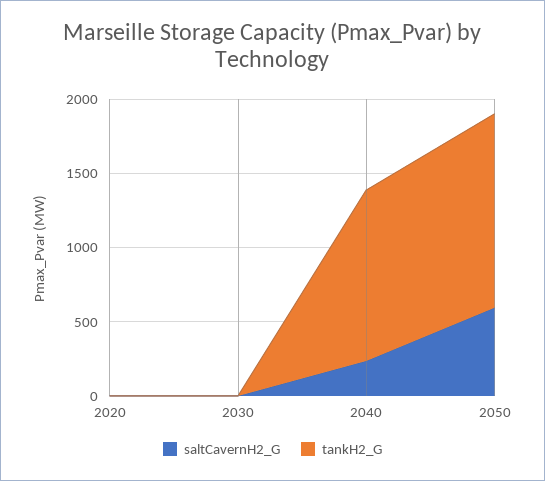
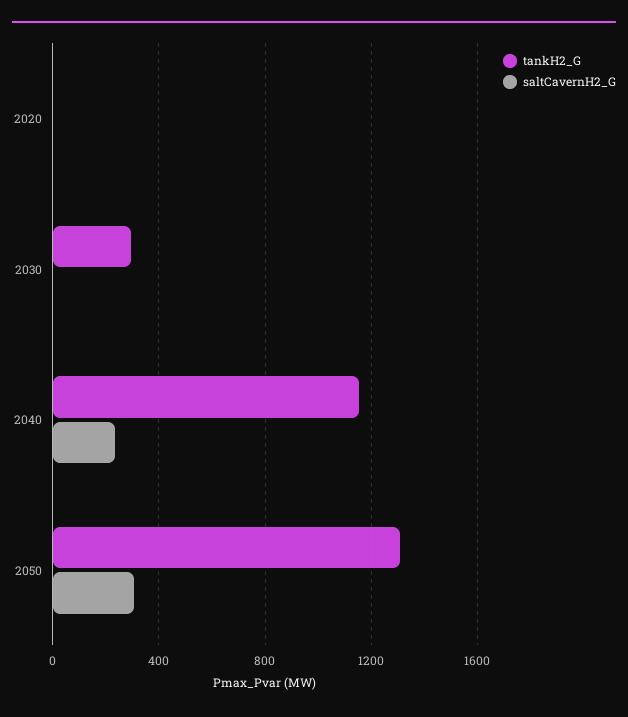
tankH2_G, 2030: 0 -> 300
saltCavernH2_G, 2050: 600 -> 300

